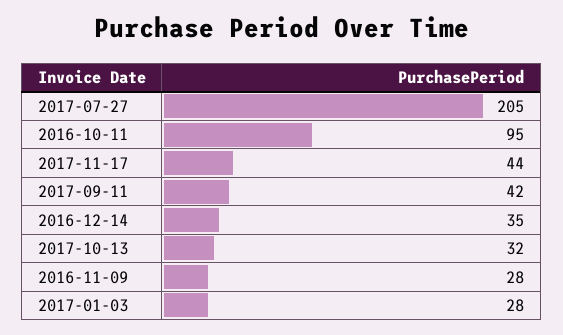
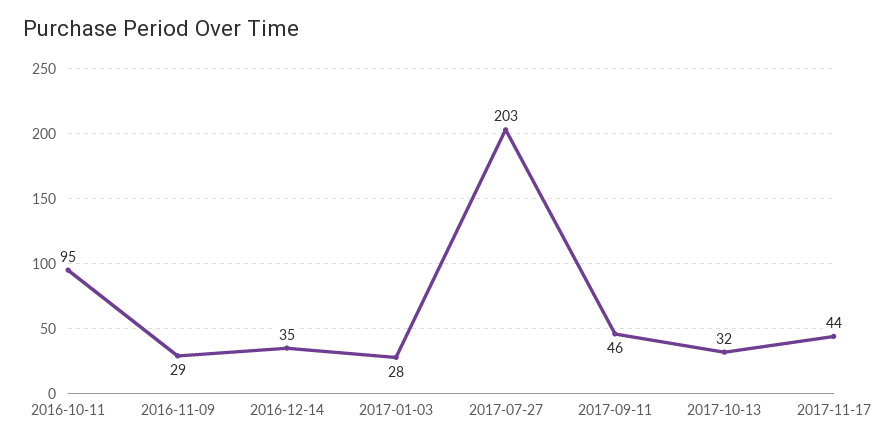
2017-07-27: 205 -> 203
2017-09-11: 42 -> 46
2016-11-09: 28 -> 29

